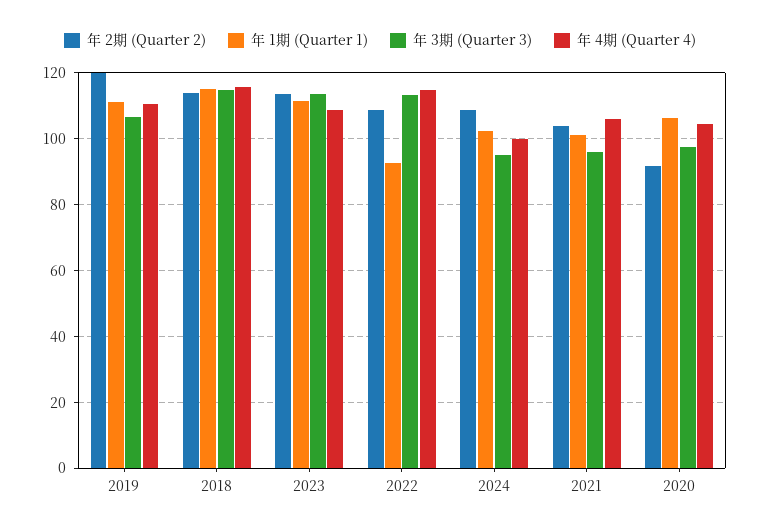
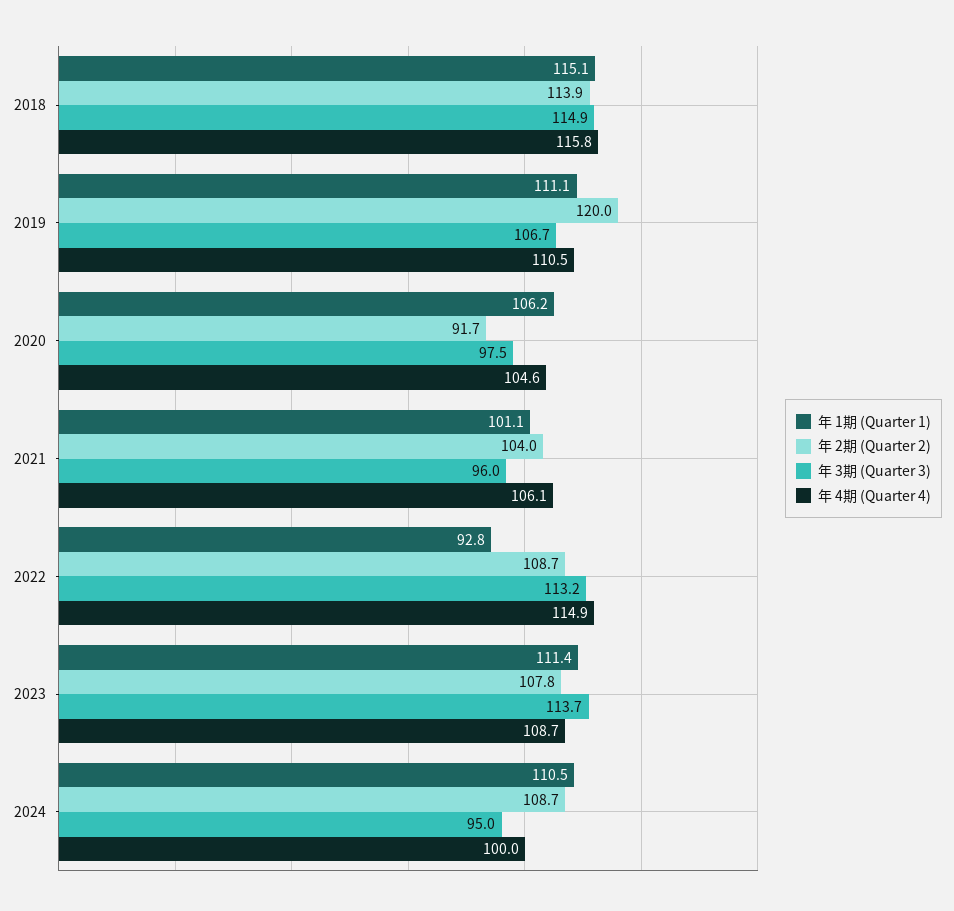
年 2期 (Quarter 2), 2023: 114 -> 107.8
年 1期 (Quarter 1), 2024: 102 -> 110.5

